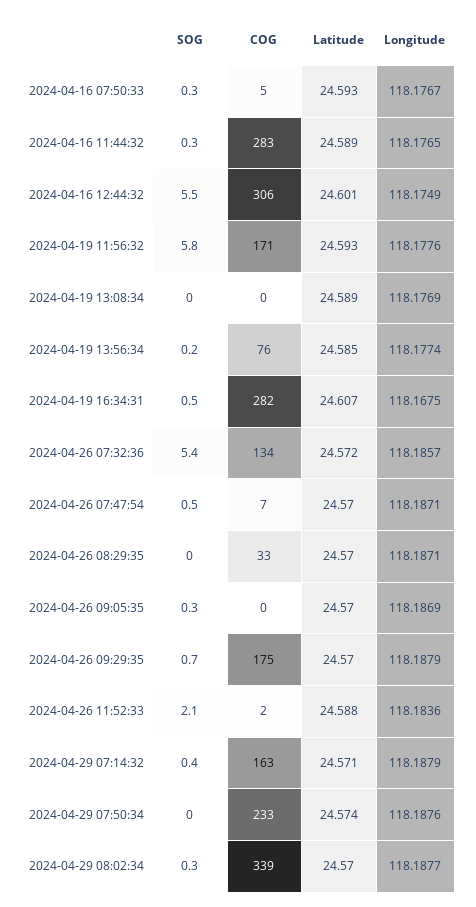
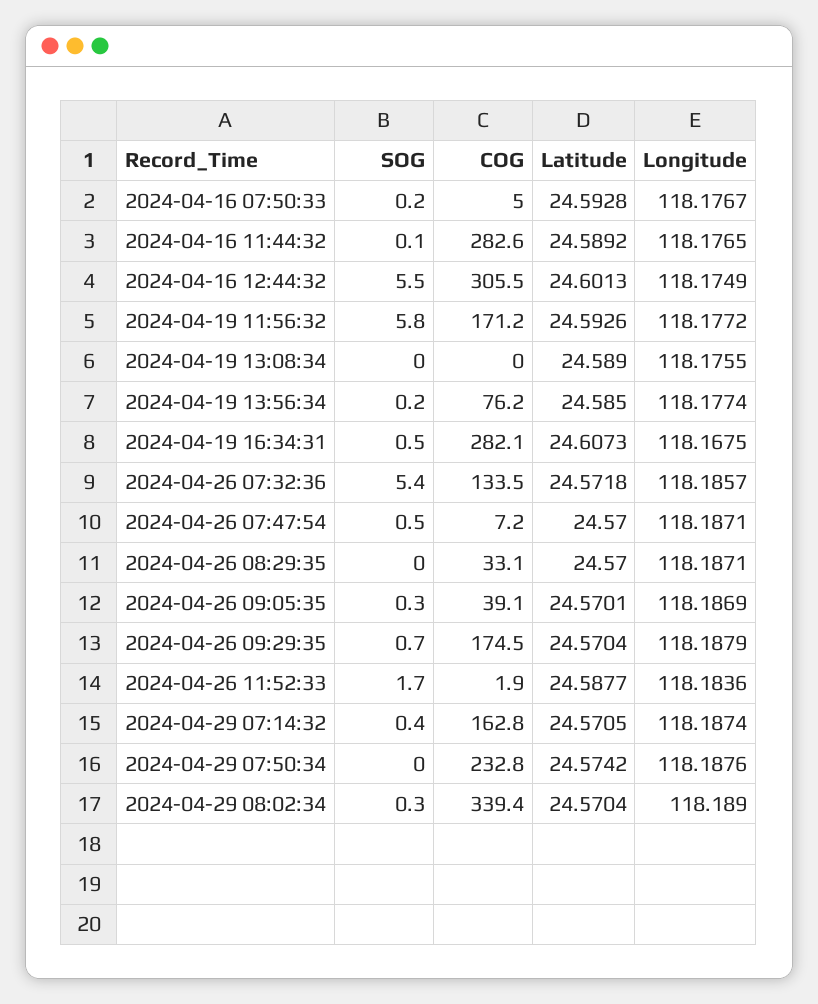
SOG, 2024-04-16 07:50:33: 0.3 -> 0.2
SOG, 2024-04-16 11:44:32: 0.3 -> 0.1
Longitude, 2024-04-19 11:56:32: 118.1776 -> 118.1772
Longitude, 2024-04-19 13:08:34: 118.1769 -> 118.1755
COG, 2024-04-26 09:05:35: 0 -> 39.1
SOG, 2024-04-26 11:52:33: 2.1 -> 1.7
Longitude, 2024-04-29 07:14:32: 118.1879 -> 118.1874
Longitude, 2024-04-29 08:02:34: 118.1877 -> 118.189

